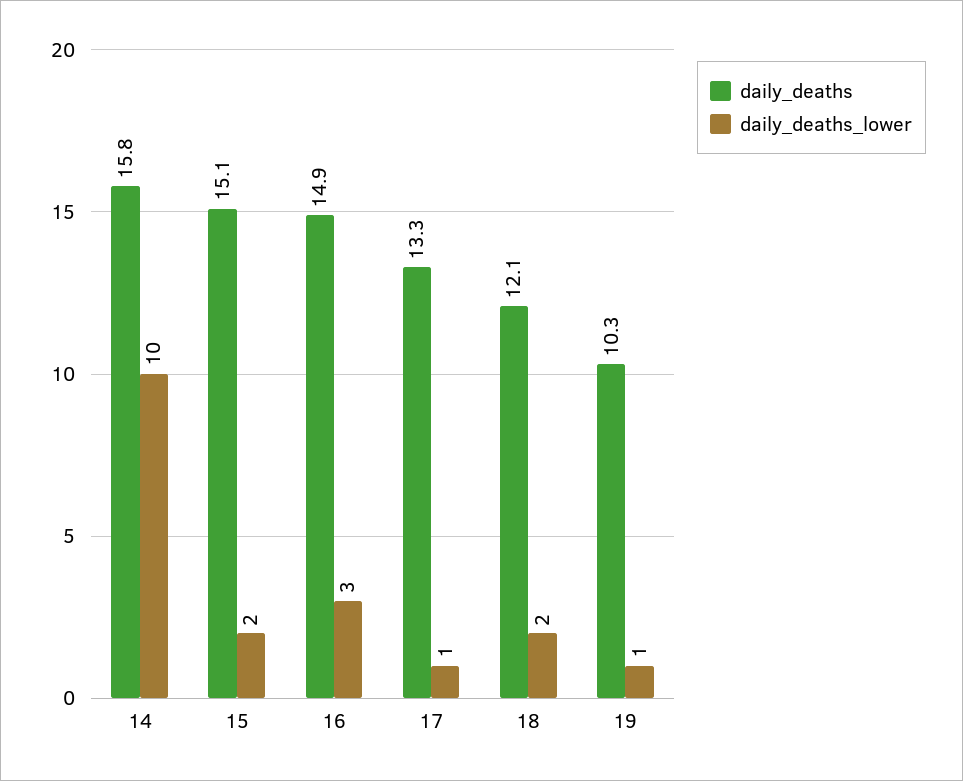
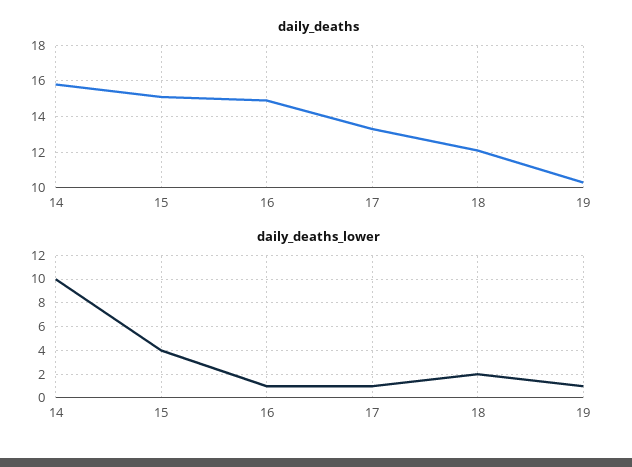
daily_deaths_lower, 15: 2 -> 4
daily_deaths_lower, 16: 3 -> 1

